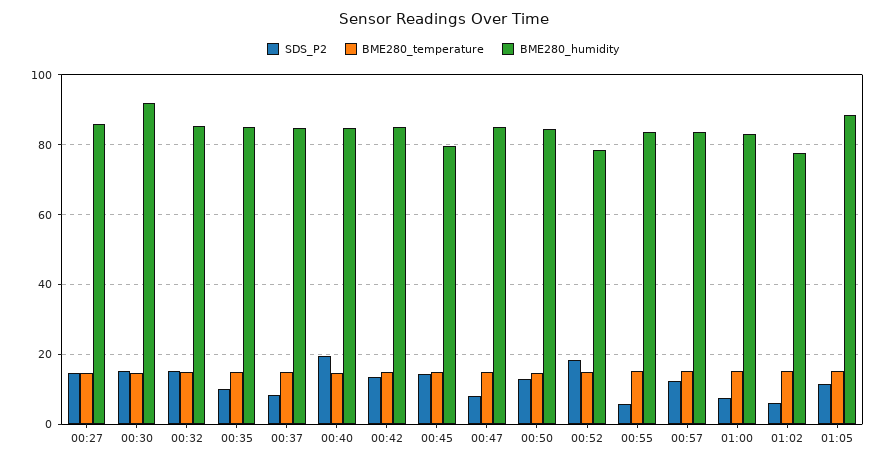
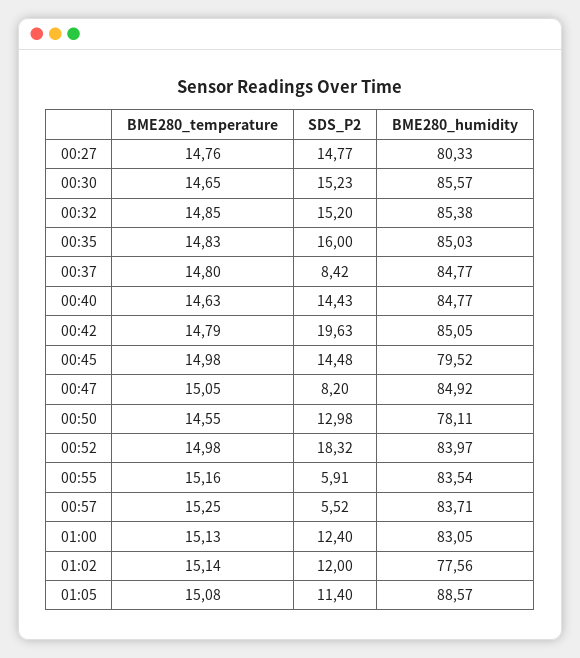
BME280_humidity, 00:27: 86 -> 80.33
BME280_humidity, 00:30: 92 -> 85.57
SDS_P2, 00:35: 10 -> 16
SDS_P2, 00:40: 20 -> 14.43
SDS_P2, 00:42: 14 -> 19.63
BME280_humidity, 00:50: 84 -> 78.11
BME280_humidity, 00:52: 78 -> 83.97
SDS_P2, 00:57: 12 -> 5.52
SDS_P2, 01:00: 8 -> 12.4
SDS_P2, 01:02: 6 -> 12

